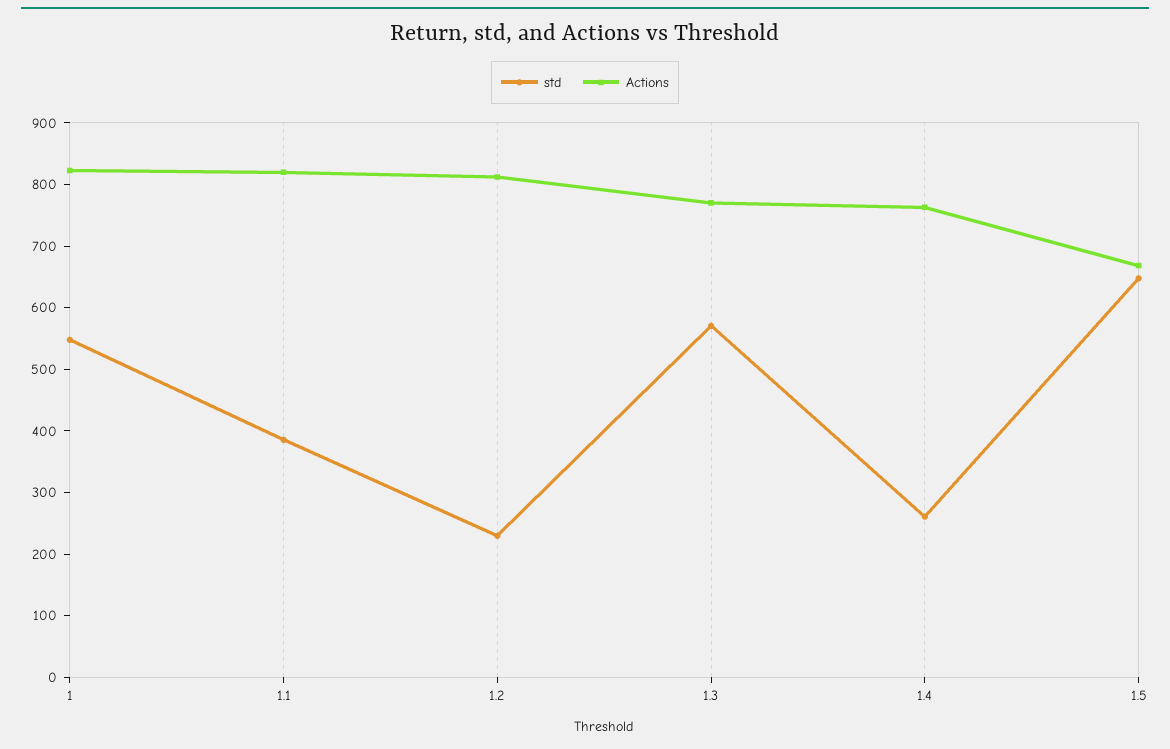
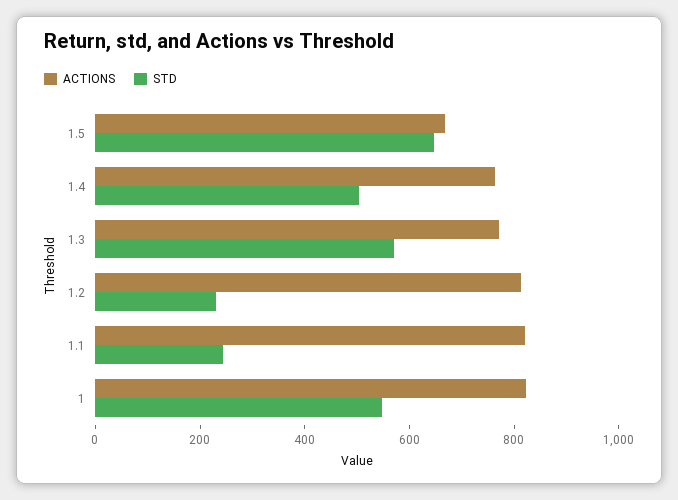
std, 1.1: 380 -> 250
std, 1.4: 260 -> 500

